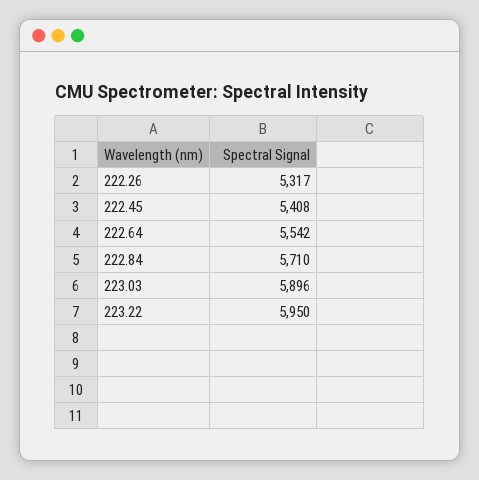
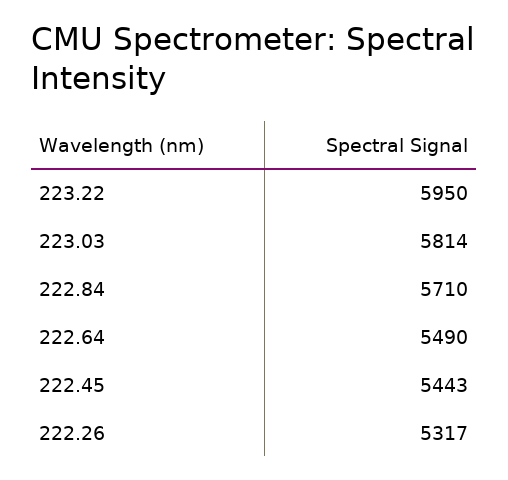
222.45: 5408 -> 5443
222.64: 5542 -> 5490
223.03: 5896 -> 5814

